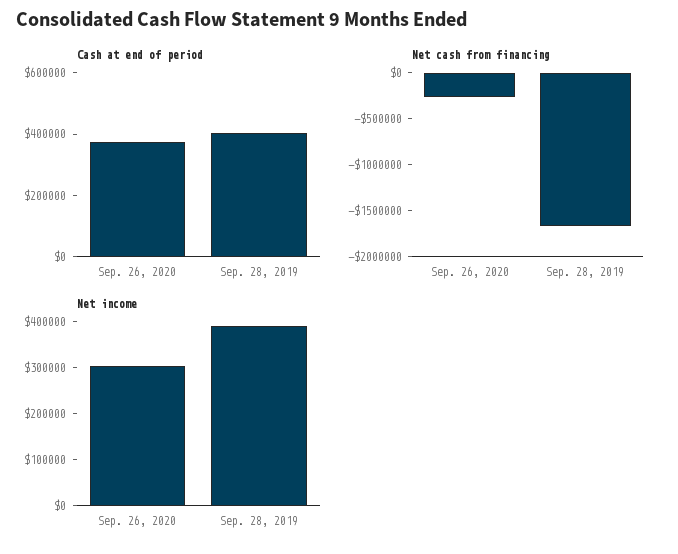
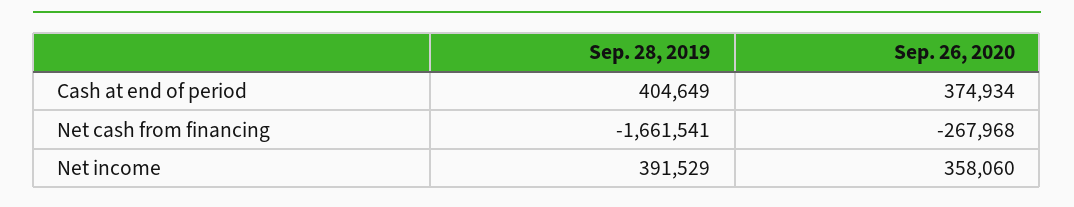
Net income, Sep. 26, 2020: 300000 -> 358060

